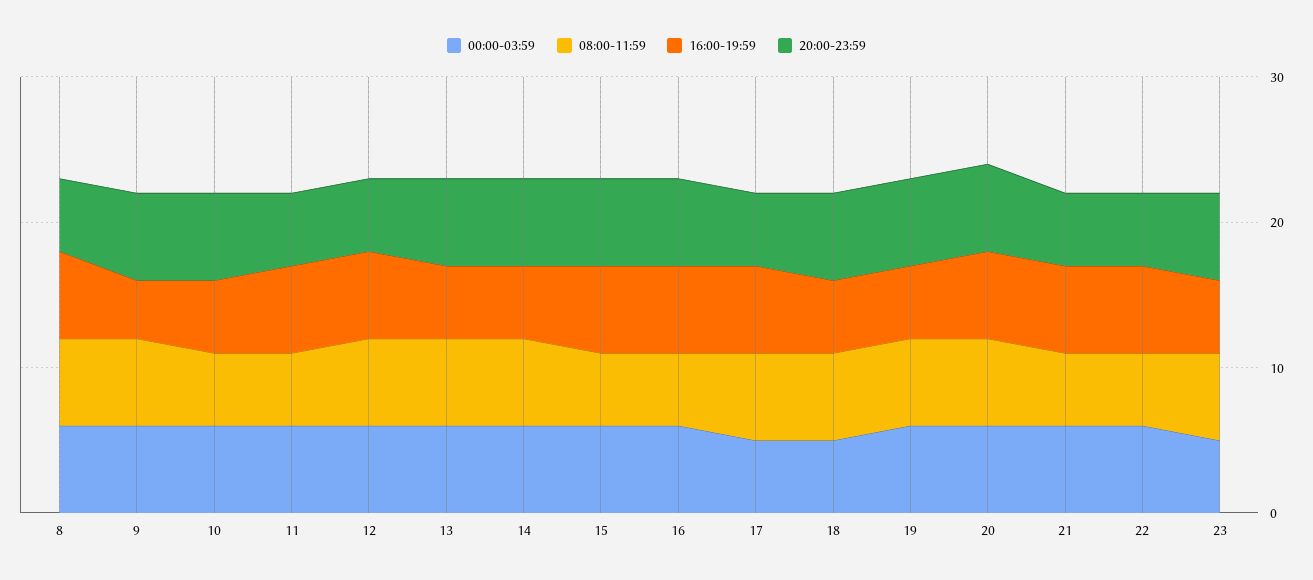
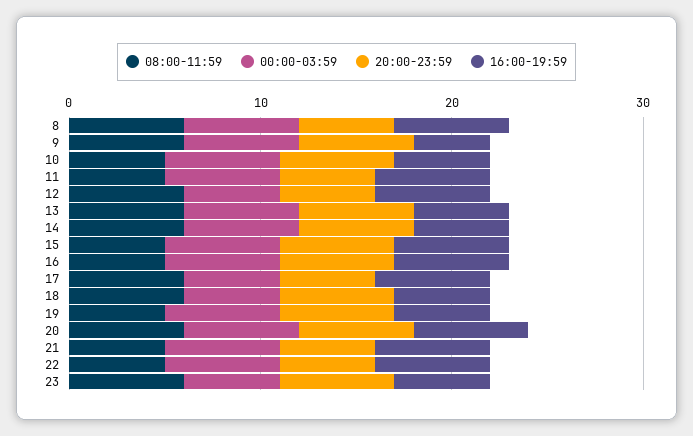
00:00-03:59, 12: 6 -> 5
08:00-11:59, 19: 6 -> 5

